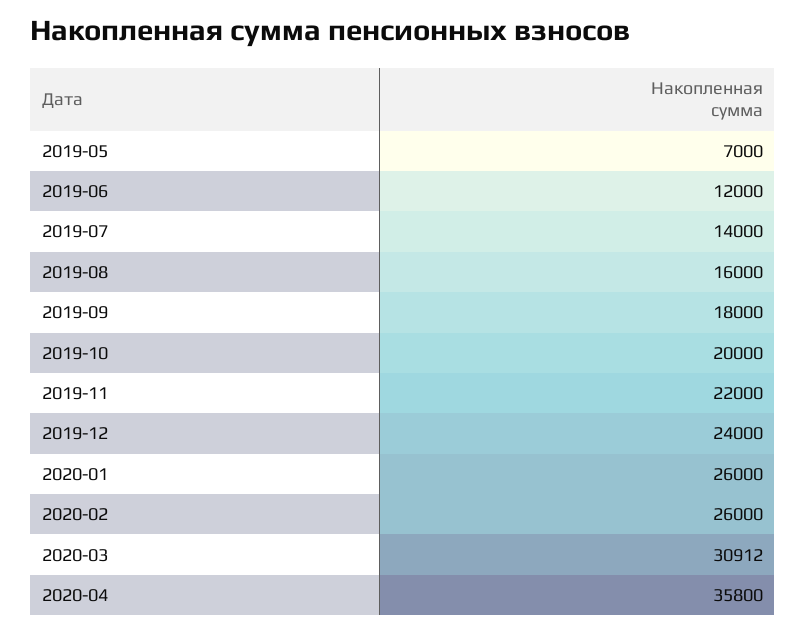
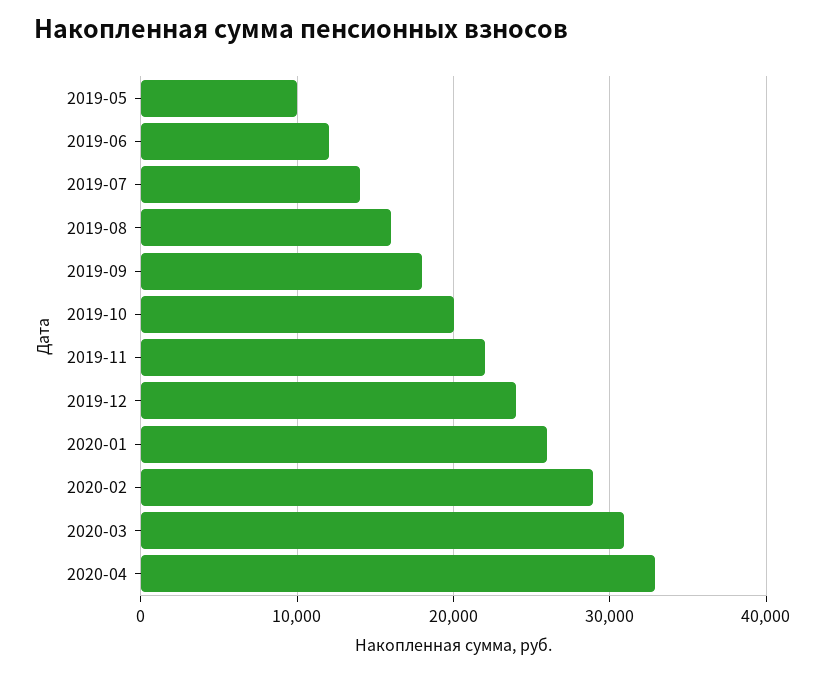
2019-05: 7000 -> 10000
2020-02: 26000 -> 29000
2020-04: 35800 -> 33000

